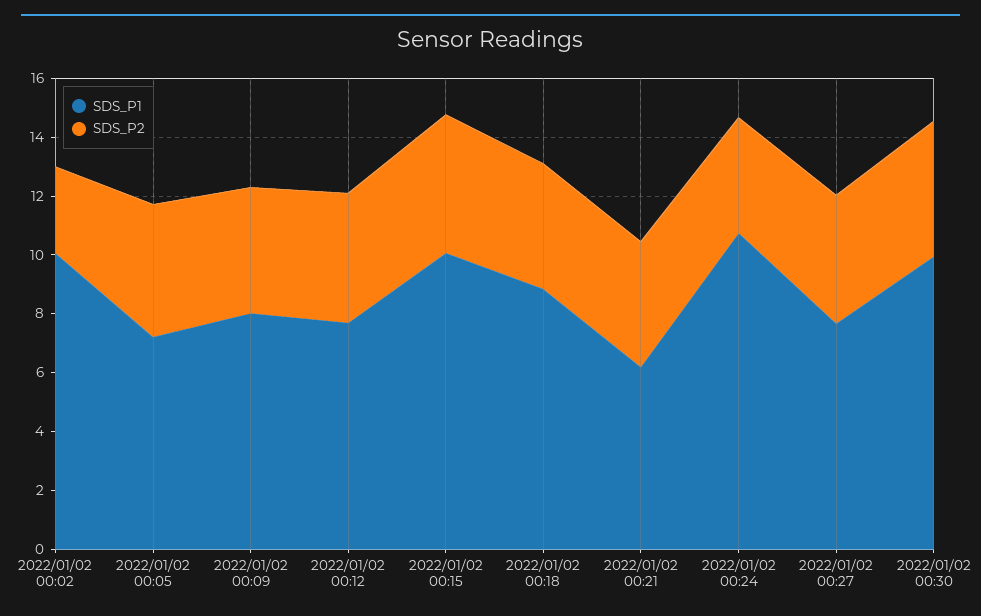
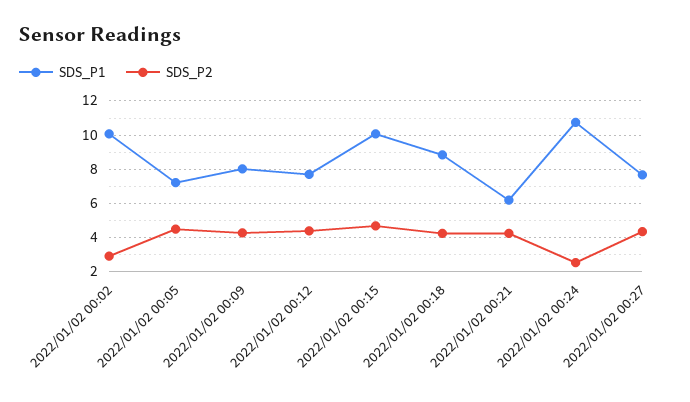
SDS_P2, 2022/01/02 00:24: 4 -> 2.5
SDS_P1, 2022/01/02 00:30: 10 -> none
SDS_P2, 2022/01/02 00:30: 4.5 -> none

